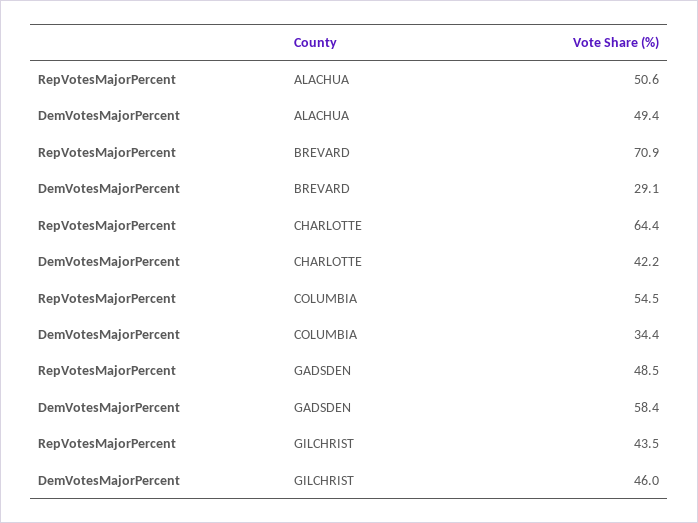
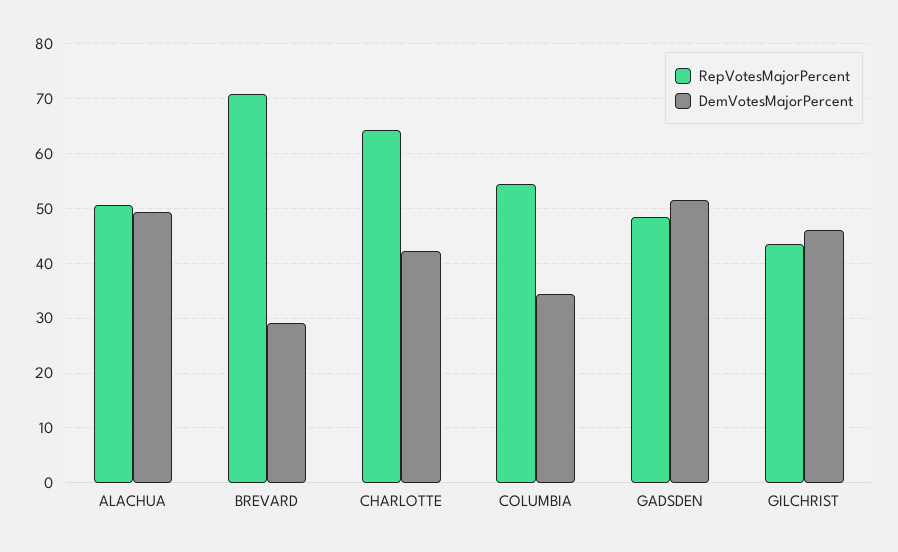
DemVotesMajorPercent, GADSDEN: 58.4 -> 52

